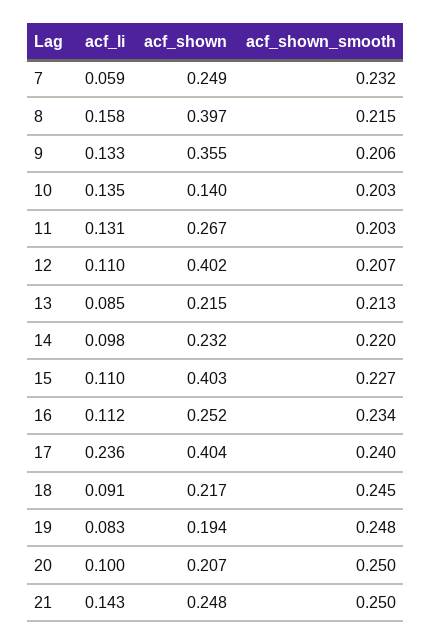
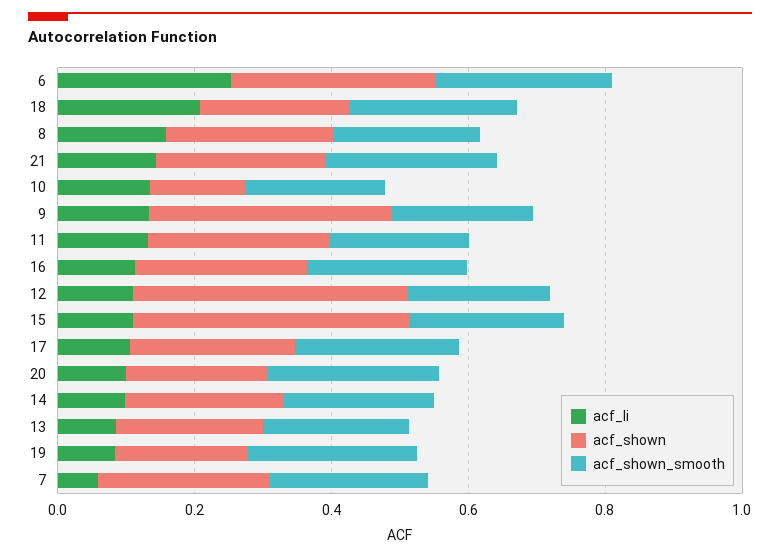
acf_shown, 8: 0.397 -> 0.25
acf_li, 17: 0.236 -> 0.1
acf_shown, 17: 0.404 -> 0.25
acf_li, 18: 0.091 -> 0.2
acf_li, 6: none -> 0.25
acf_shown, 6: none -> 0.3
acf_shown_smooth, 6: none -> 0.25

